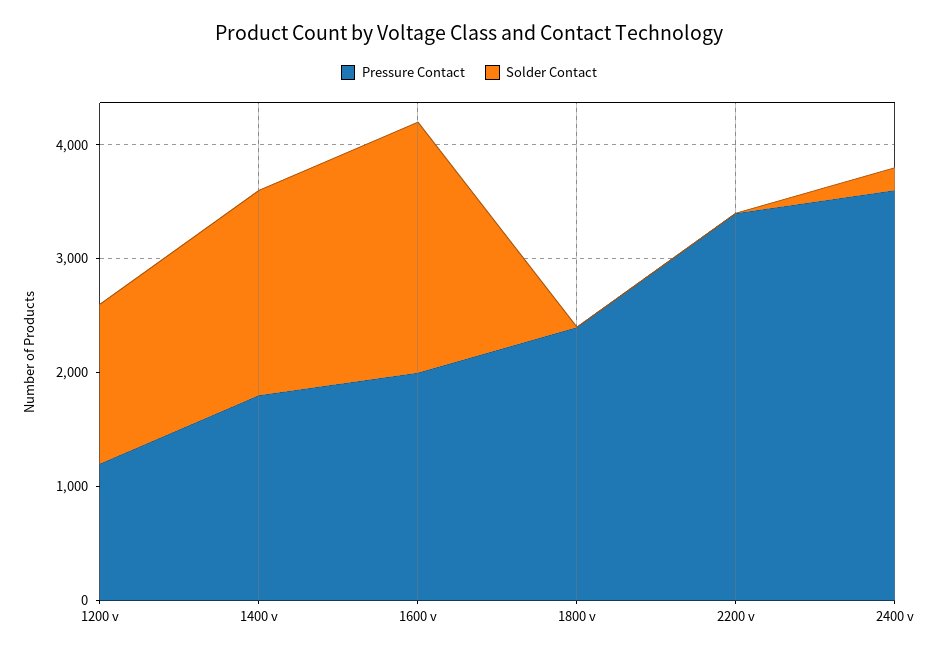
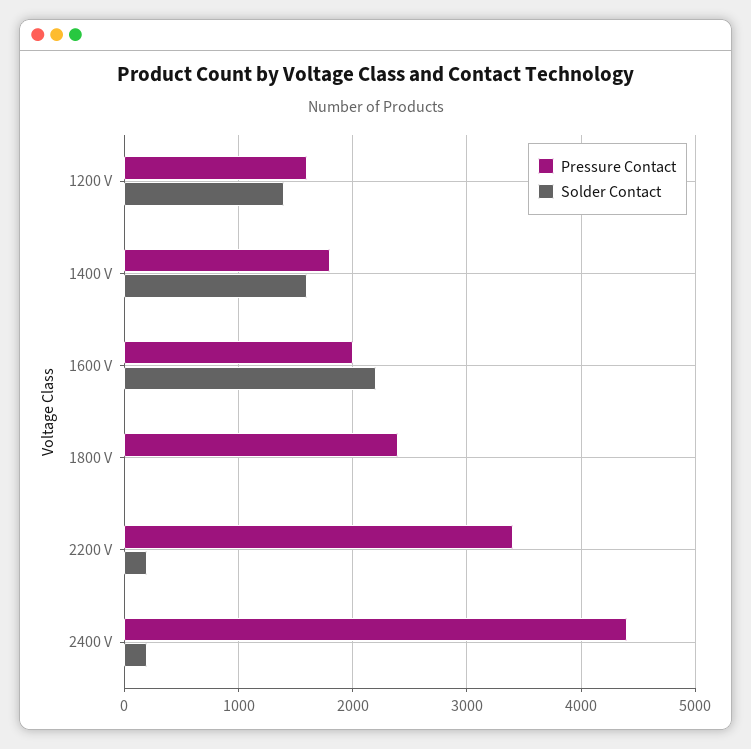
Pressure Contact, 1200 v: 1200 -> 1600
Solder Contact, 1400 v: 1800 -> 1600
Solder Contact, 2200 v: 0 -> 200
Pressure Contact, 2400 v: 3600 -> 4400

